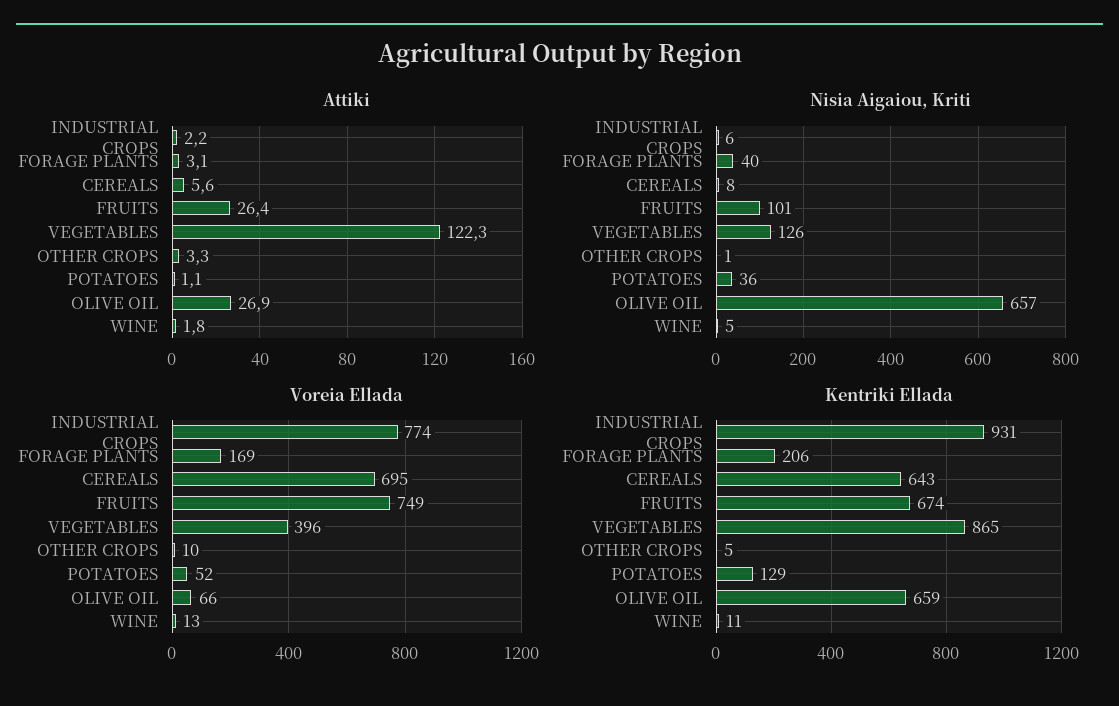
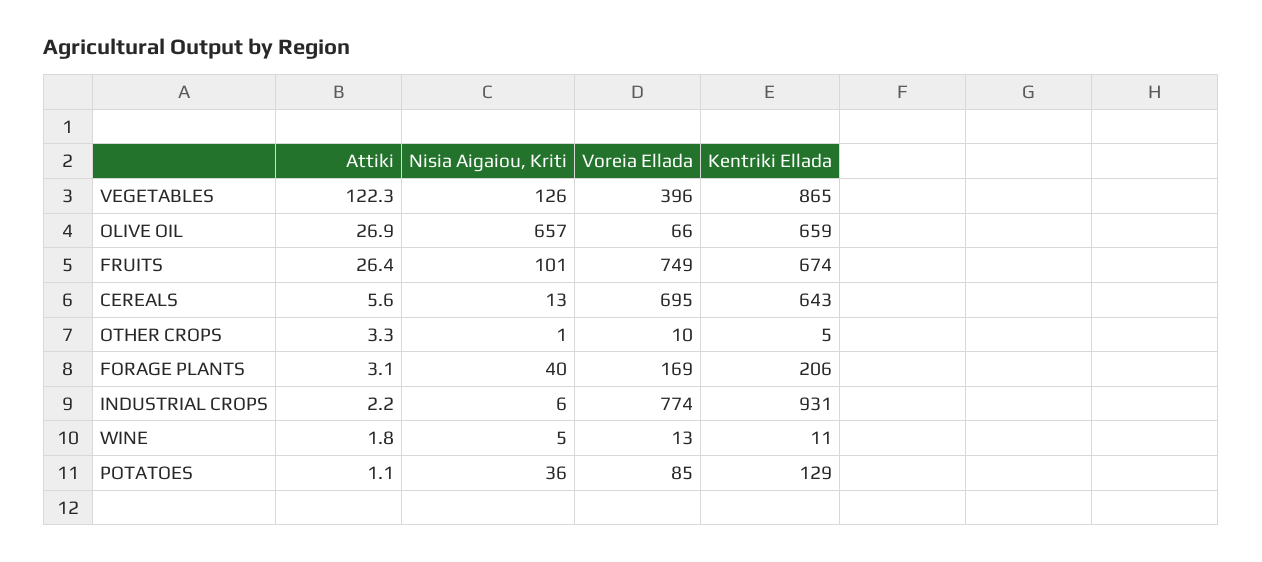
Nisia Aigaiou, Kriti, CEREALS: 8 -> 13
Voreia Ellada, POTATOES: 52 -> 85

